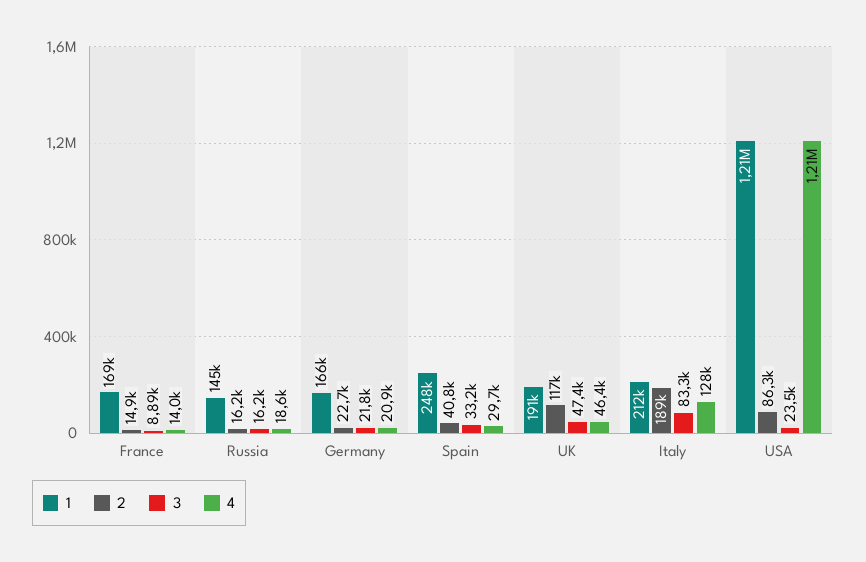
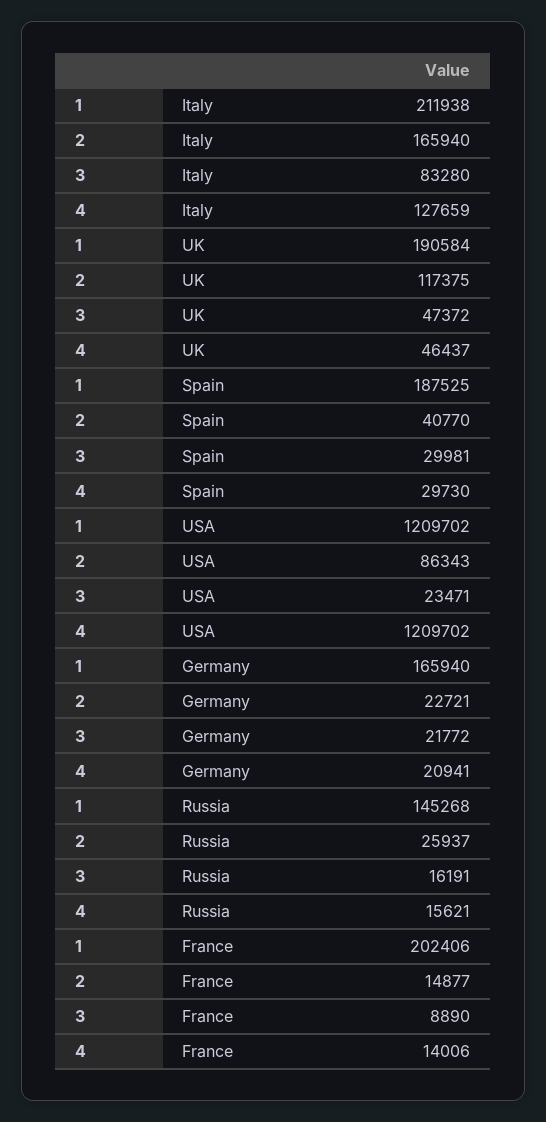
1, France: 169000 -> 202406
2, Russia: 16200 -> 25937
4, Russia: 18600 -> 15621
1, Spain: 248000 -> 187525
3, Spain: 33200 -> 29981
2, Italy: 189000 -> 165940

